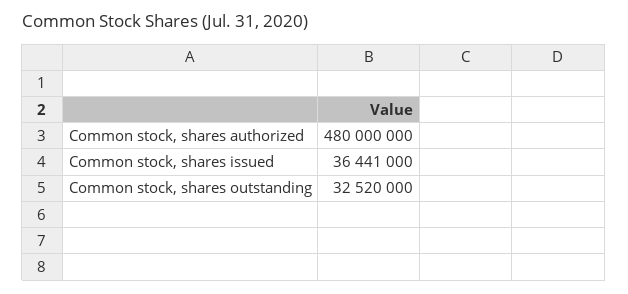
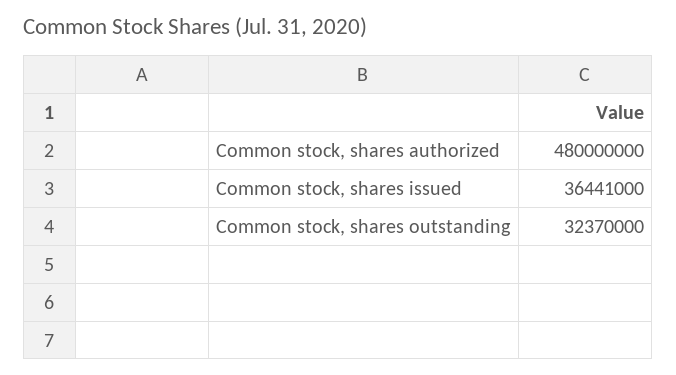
Common stock, shares outstanding: 32520000 -> 32370000

